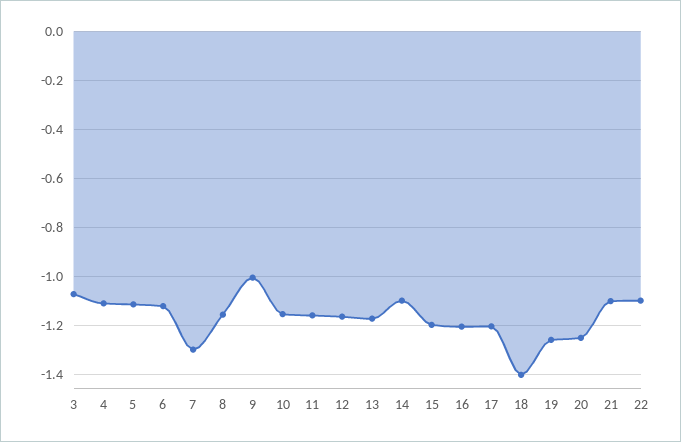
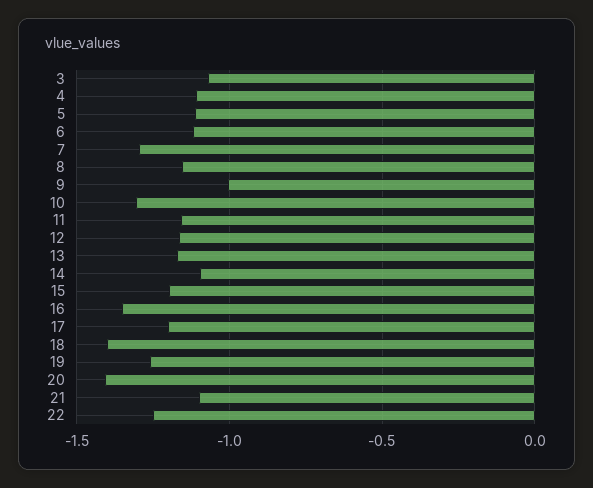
10: -1.15 -> -1.3
16: -1.2 -> -1.35
20: -1.25 -> -1.4
22: -1.1 -> -1.25

